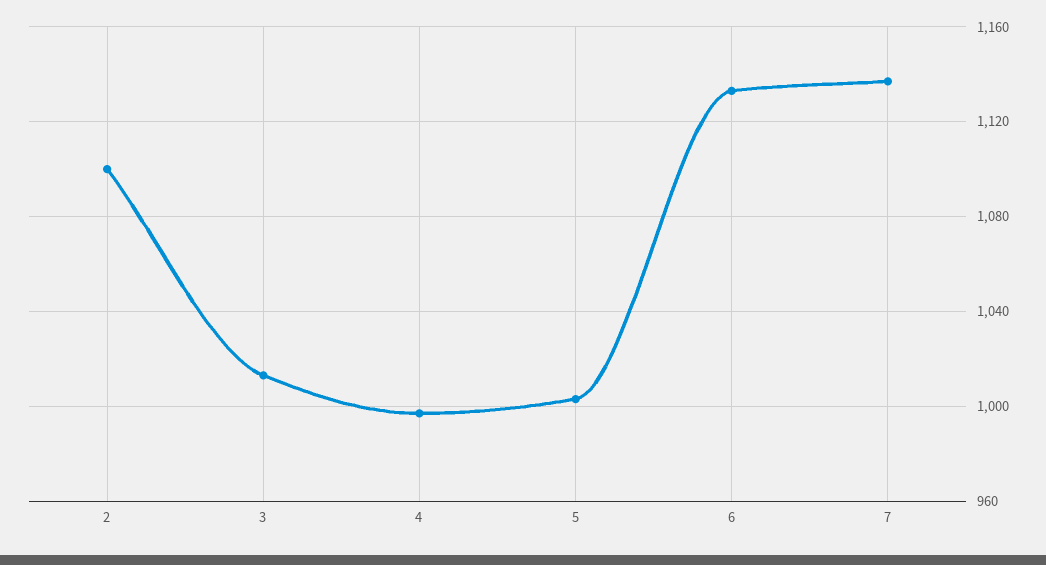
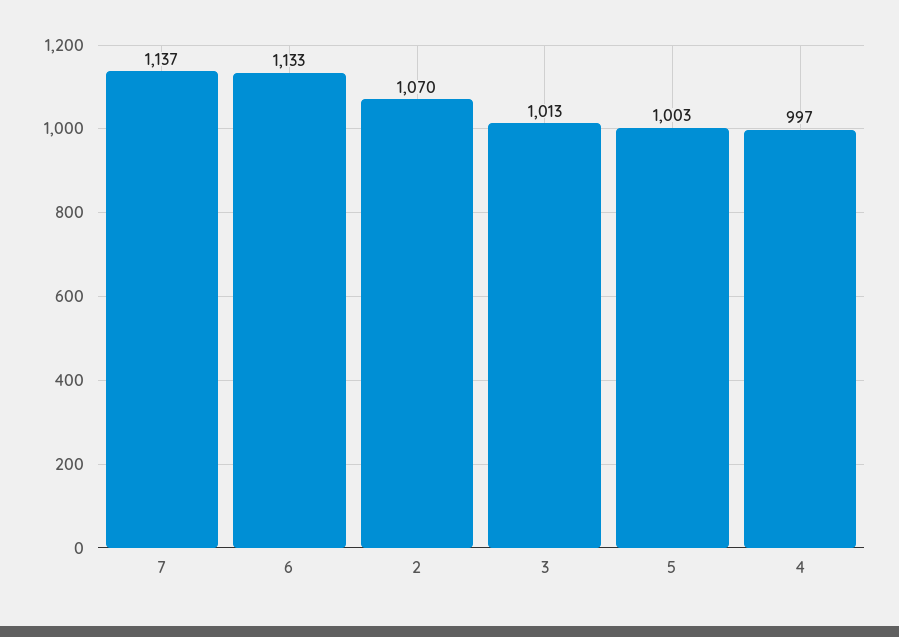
2: 1100 -> 1070

